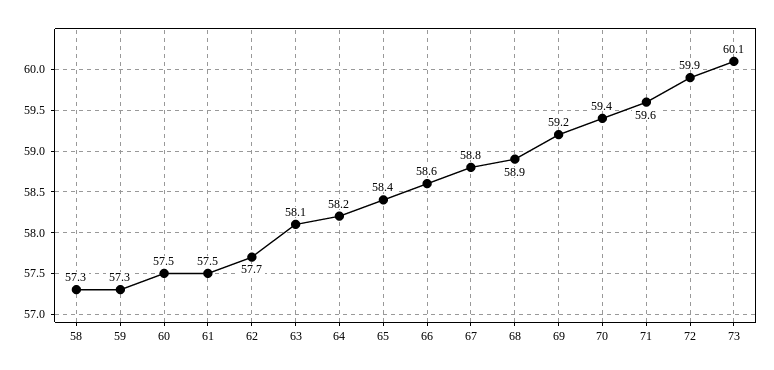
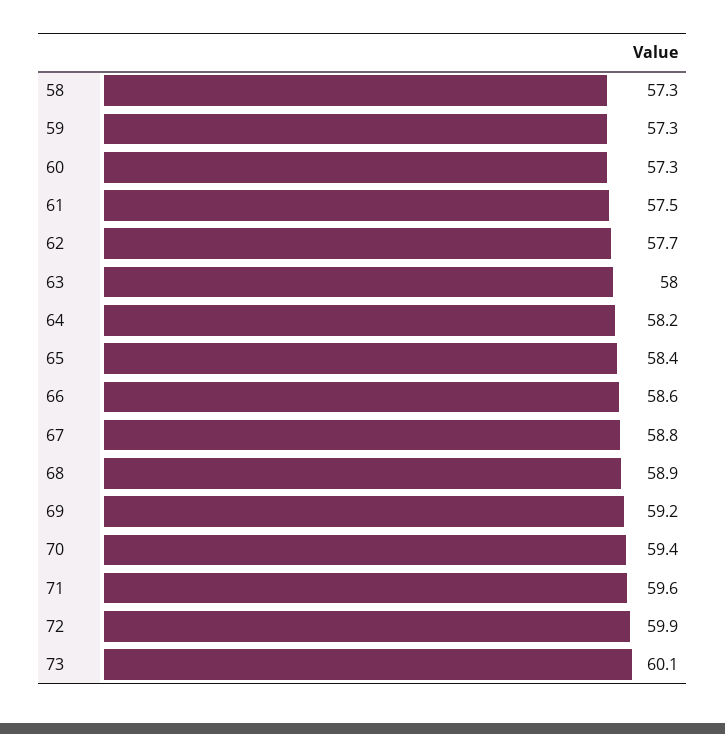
60: 57.5 -> 57.3
63: 58.1 -> 58

